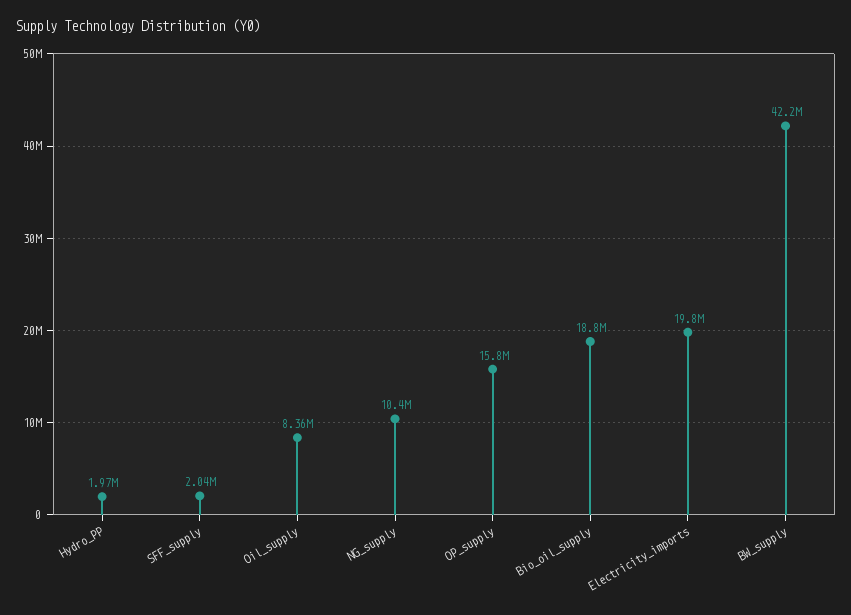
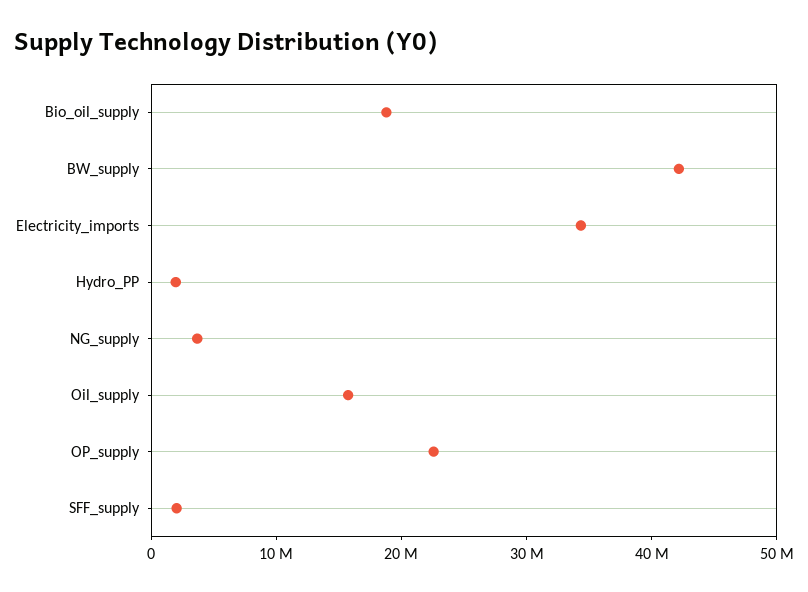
Oil_supply: 8360000 -> 16000000
NG_supply: 10400000 -> 4000000
OP_supply: 15800000 -> 22000000
Electricity_imports: 19800000 -> 34000000

